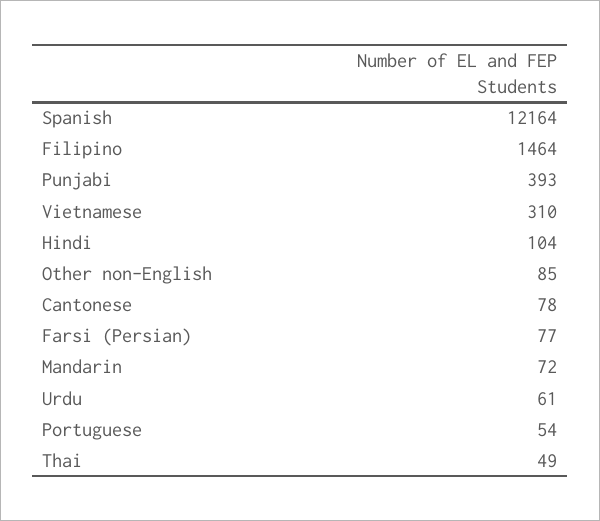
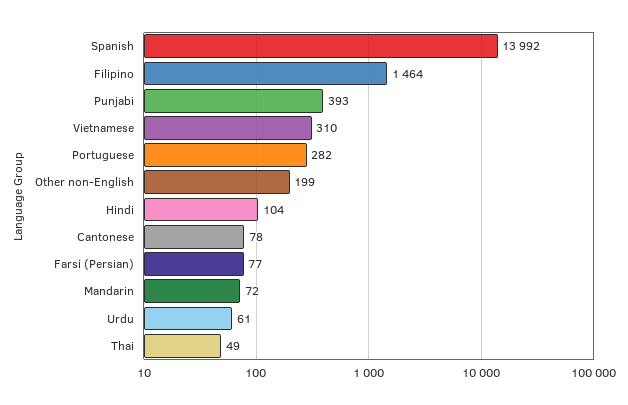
Spanish: 12164 -> 13992
Other non-English: 85 -> 199
Portuguese: 54 -> 282

